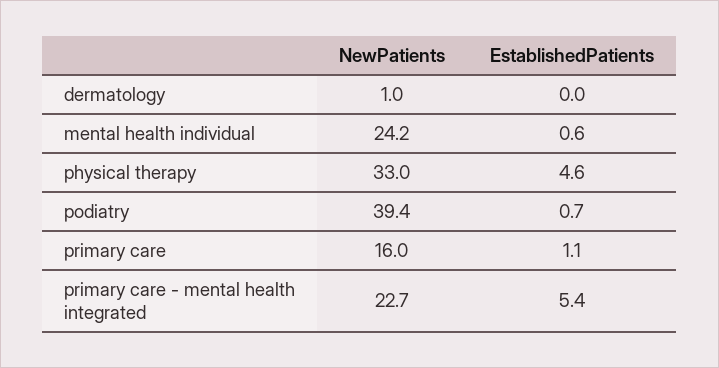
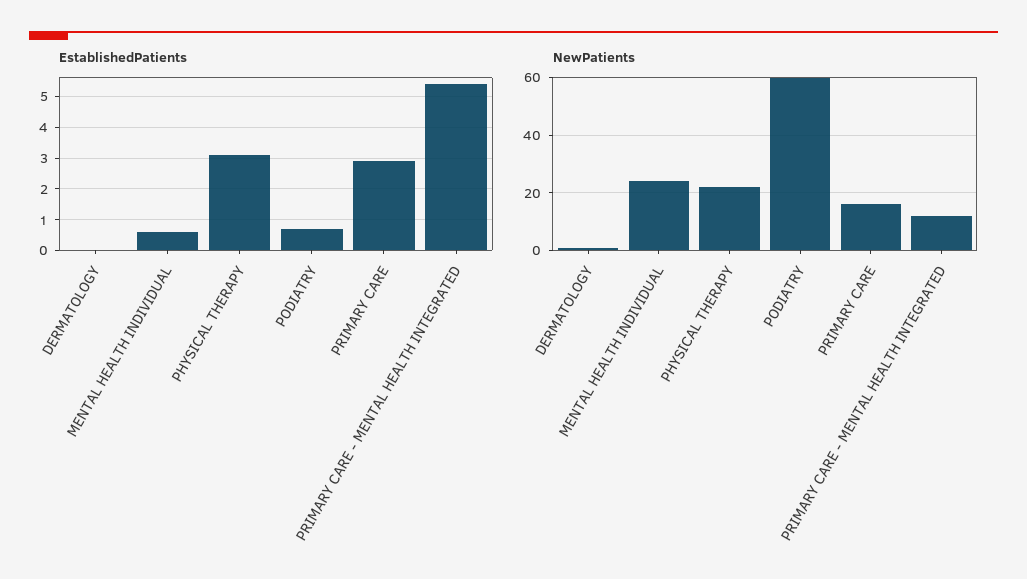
NewPatients, physical therapy: 33 -> 22.5
EstablishedPatients, physical therapy: 4.6 -> 3
NewPatients, podiatry: 39.4 -> 60
EstablishedPatients, primary care: 1.1 -> 3
NewPatients, primary care - mental health integrated: 22.7 -> 12.5

